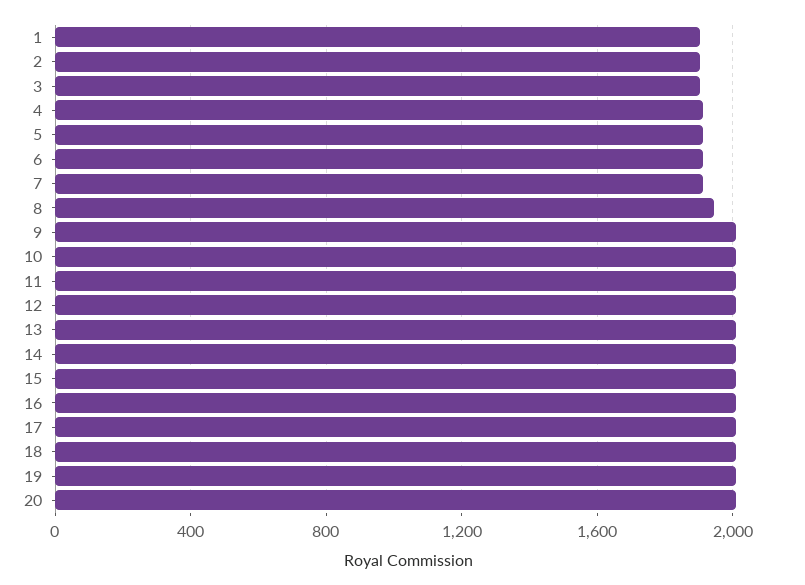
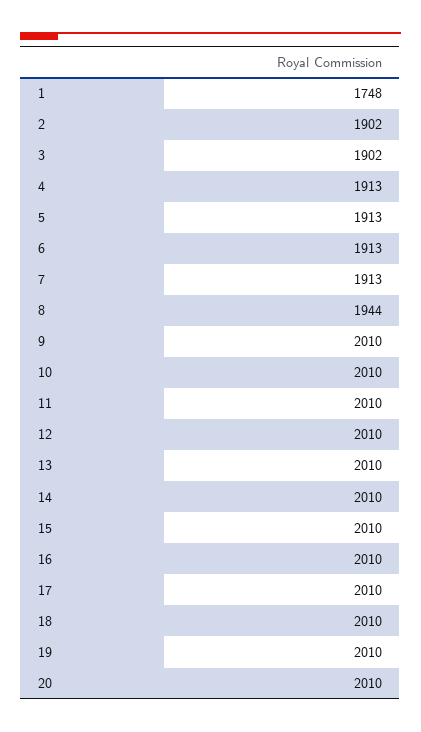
1: 1900 -> 1748

